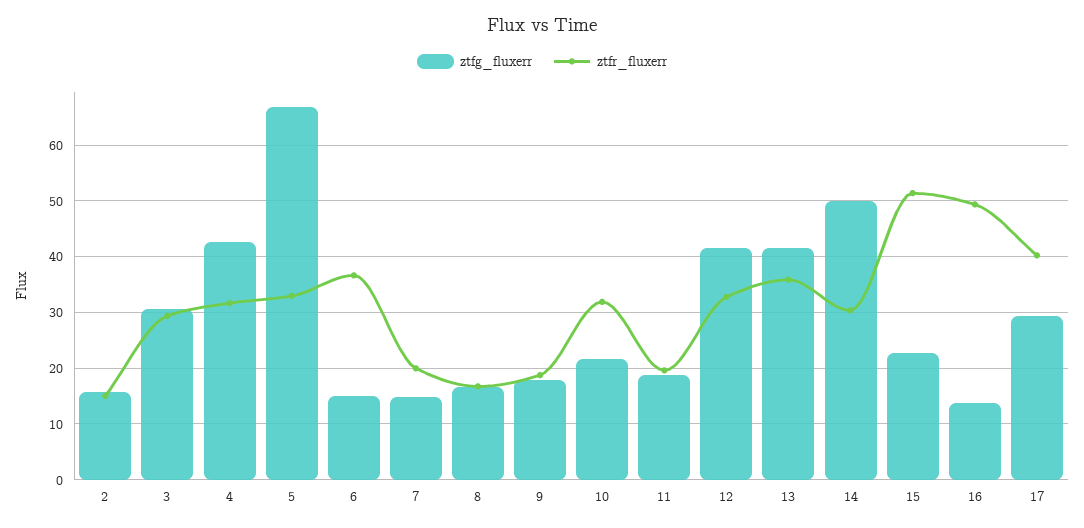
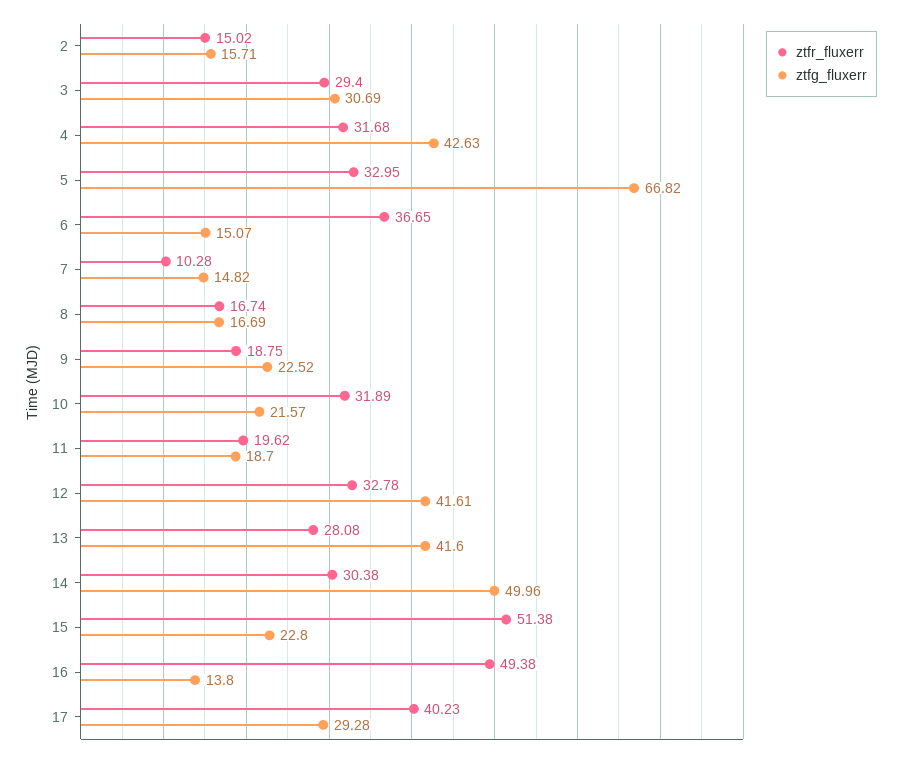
ztfr_fluxerr, 7: 20 -> 10.28
ztfg_fluxerr, 9: 18 -> 22.52
ztfr_fluxerr, 13: 36 -> 28.08

